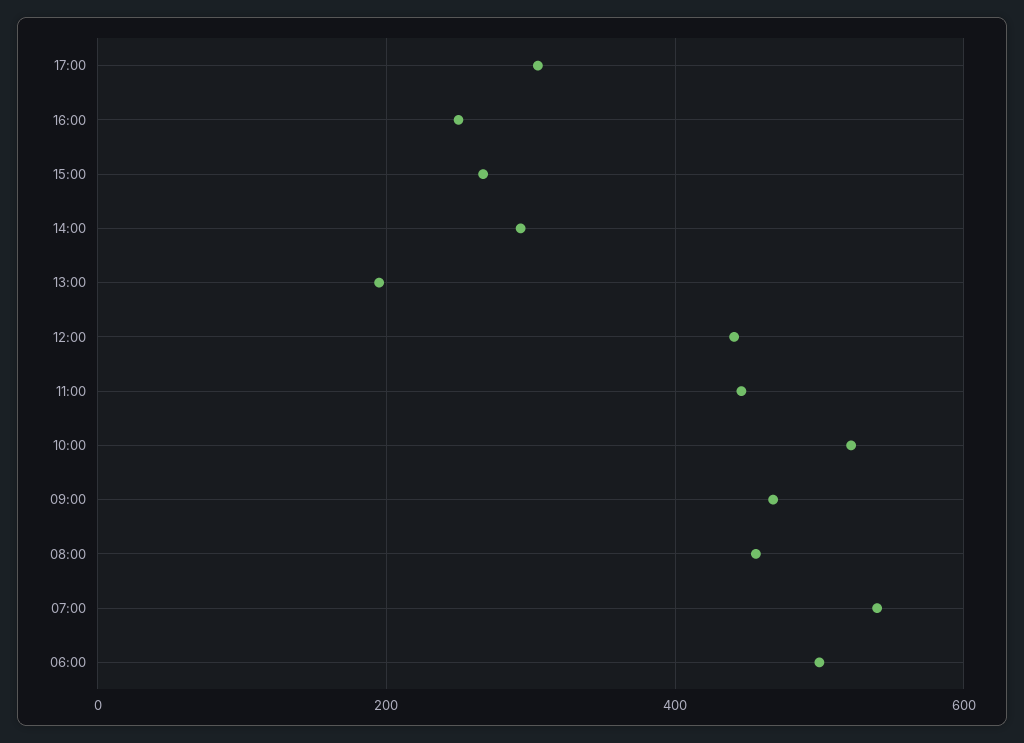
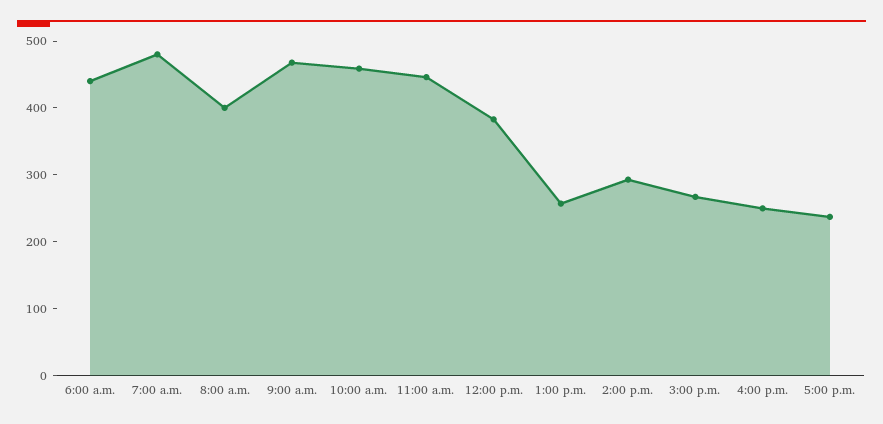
17:00: 300 -> 240
13:00: 200 -> 260
12:00: 440 -> 380
10:00: 520 -> 460
08:00: 460 -> 400
07:00: 540 -> 480
06:00: 500 -> 440

